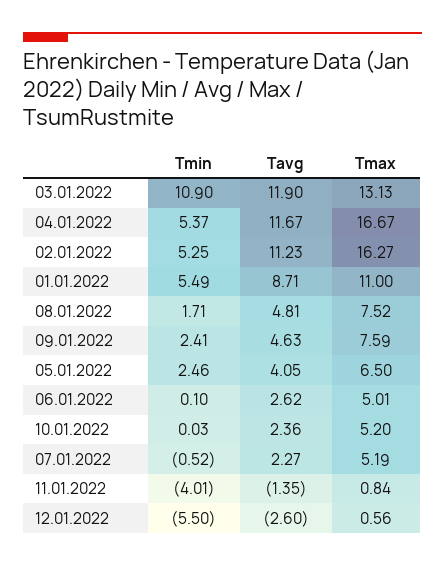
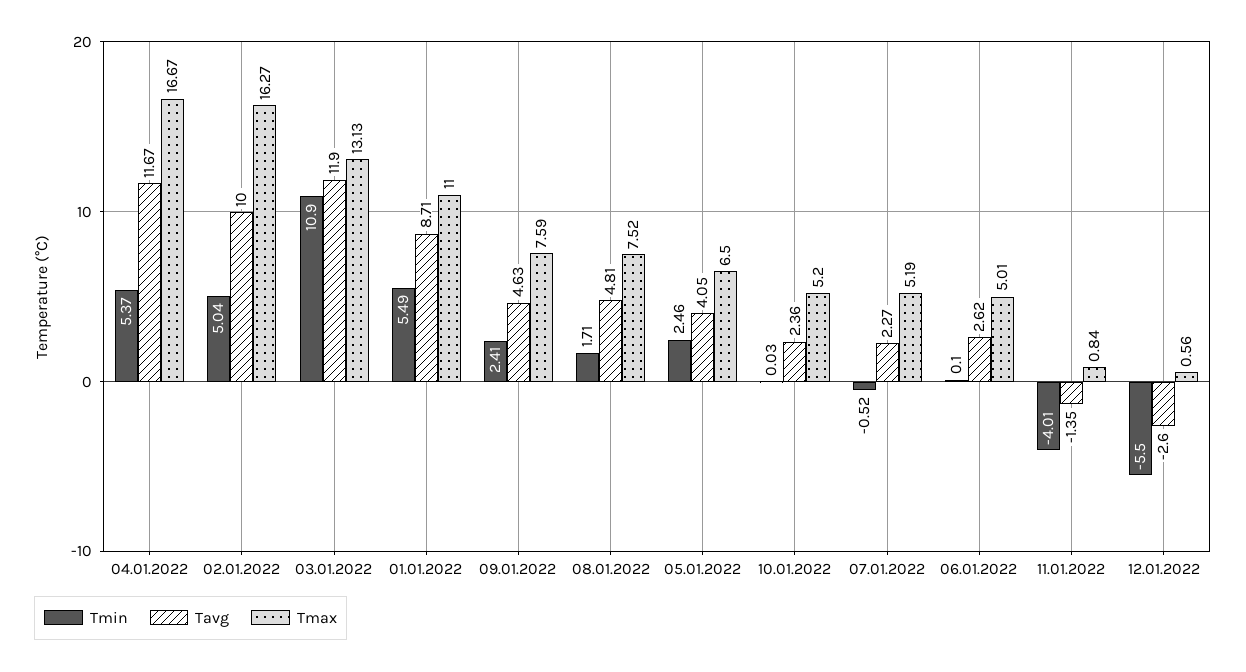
Tmin, 02.01.2022: 5.25 -> 5.04
Tavg, 02.01.2022: 11.23 -> 10

